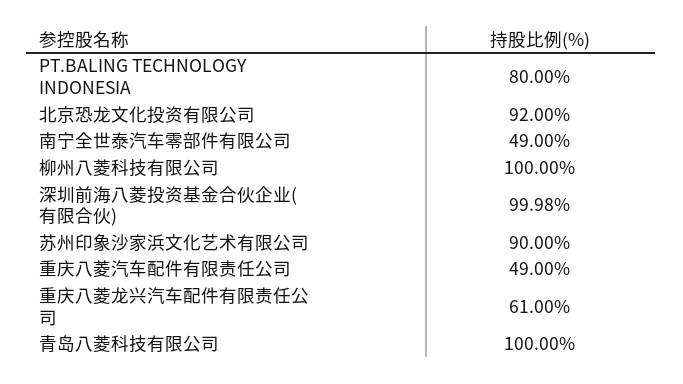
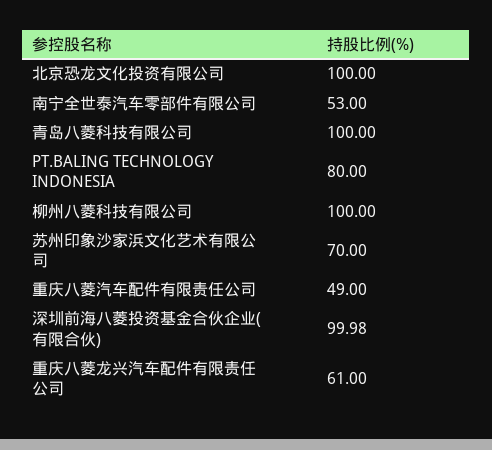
北京恐龙文化投资有限公司: 92 -> 100
南宁全世泰汽车零部件有限公司: 49 -> 53
苏州印象沙家浜文化艺术有限公司: 90 -> 70

